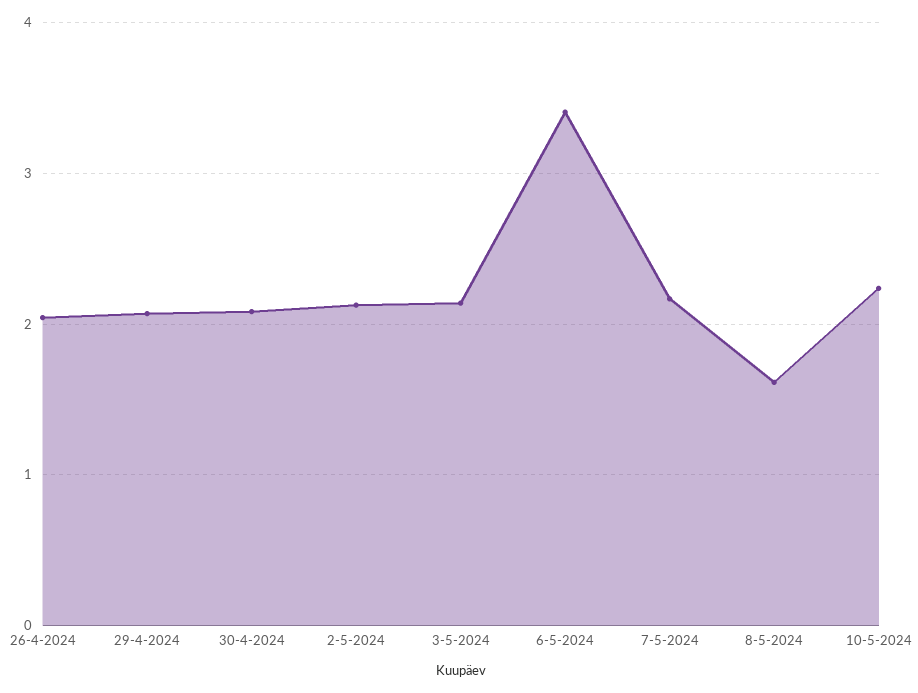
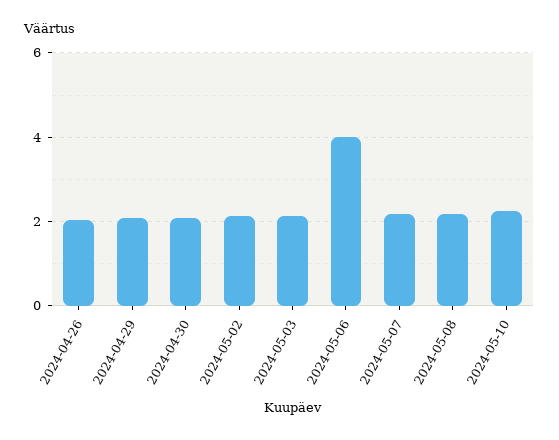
6-5-2024: 3.4 -> 4
8-5-2024: 1.6 -> 2.2

